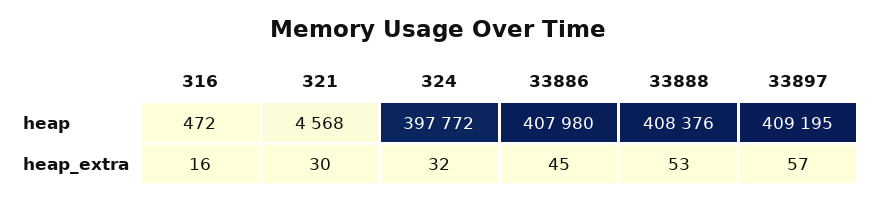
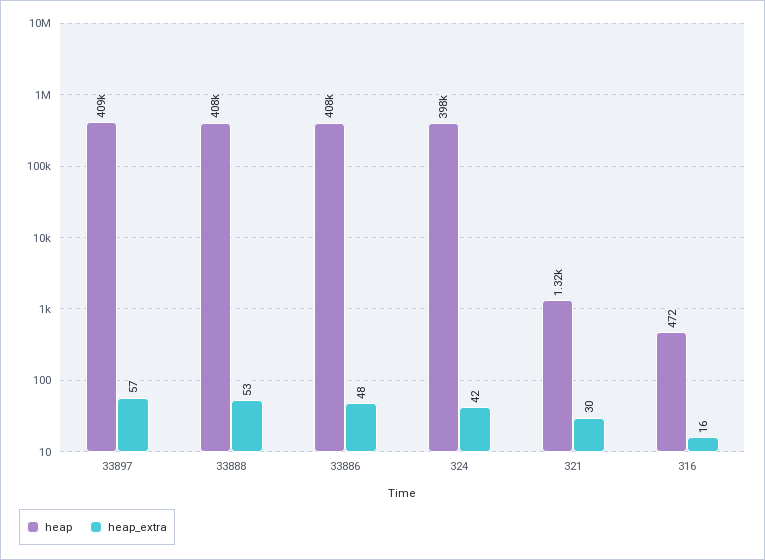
heap, 321: 4568 -> 1320
heap_extra, 324: 32 -> 42
heap_extra, 33886: 45 -> 48

